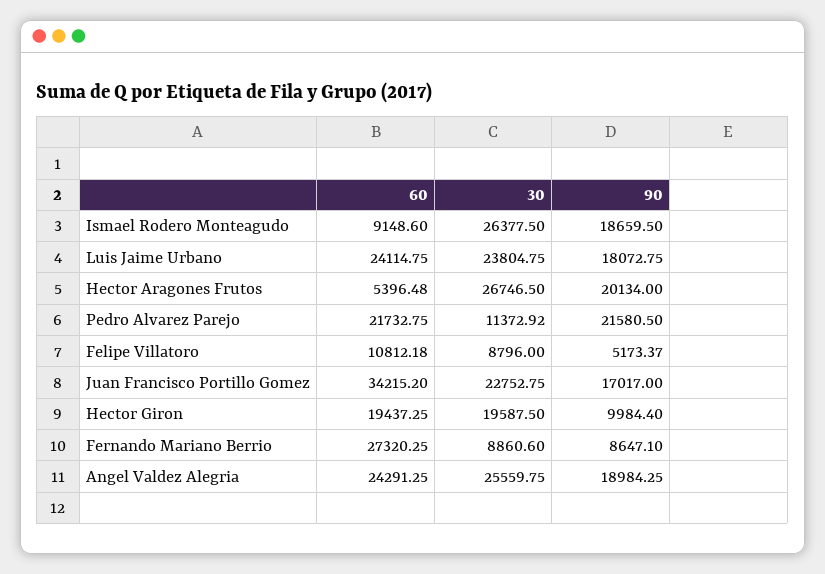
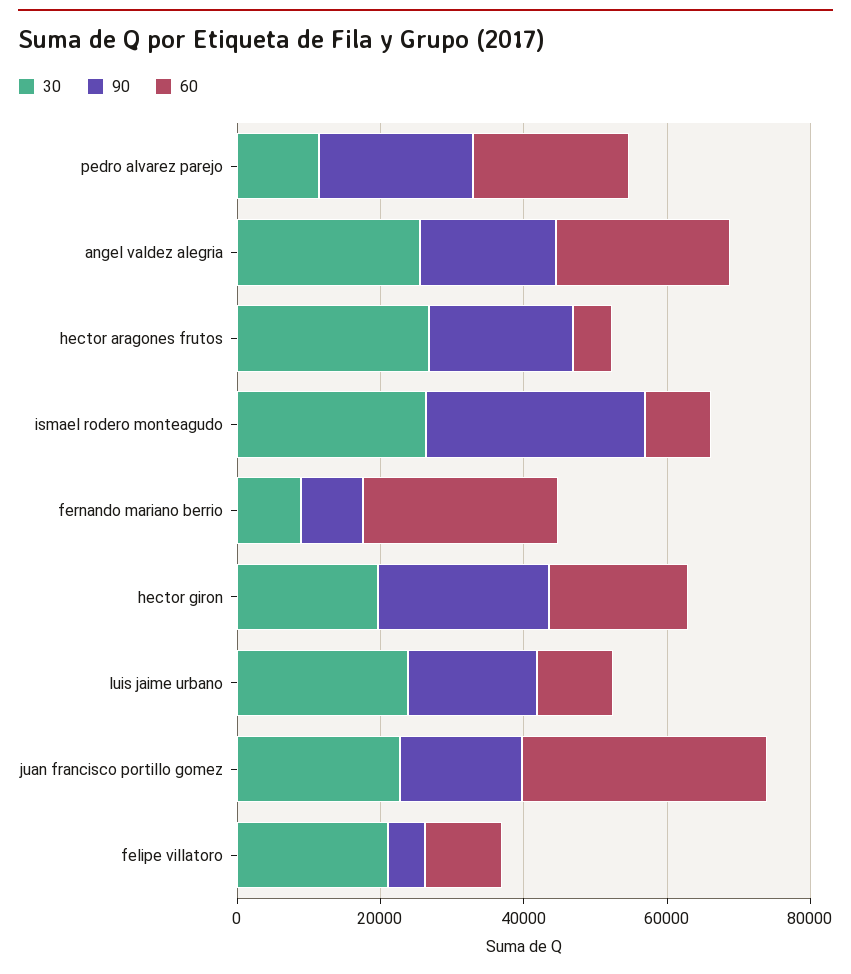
90, Ismael Rodero Monteagudo: 18659.5 -> 30000
60, Luis Jaime Urbano: 24114.75 -> 10000
30, Felipe Villatoro: 8796 -> 20000
90, Hector Giron: 9984.4 -> 25000

